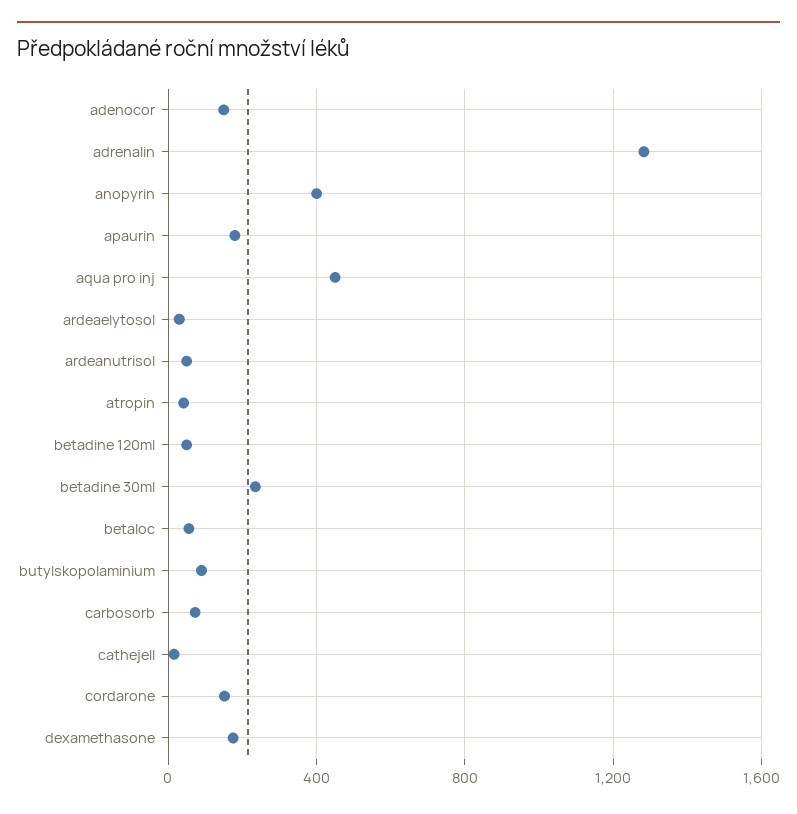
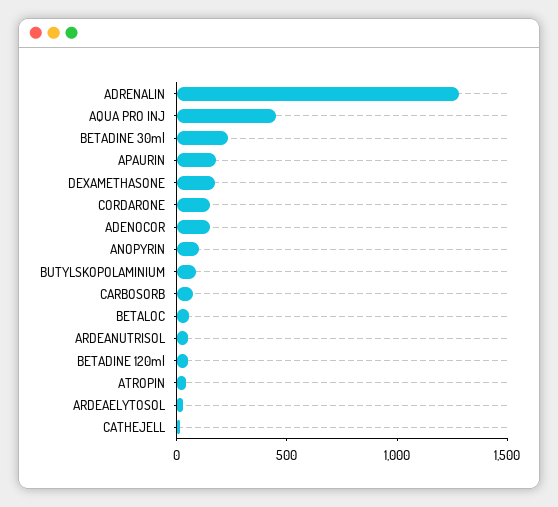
anopyrin: 400 -> 100

